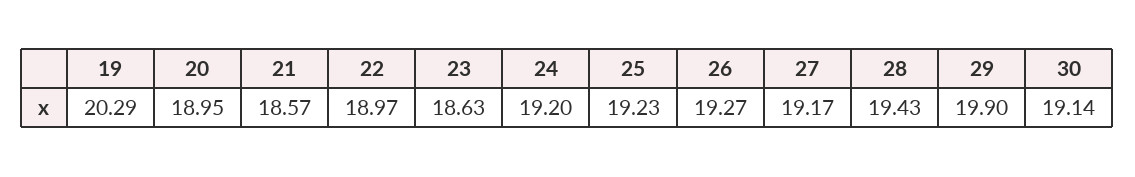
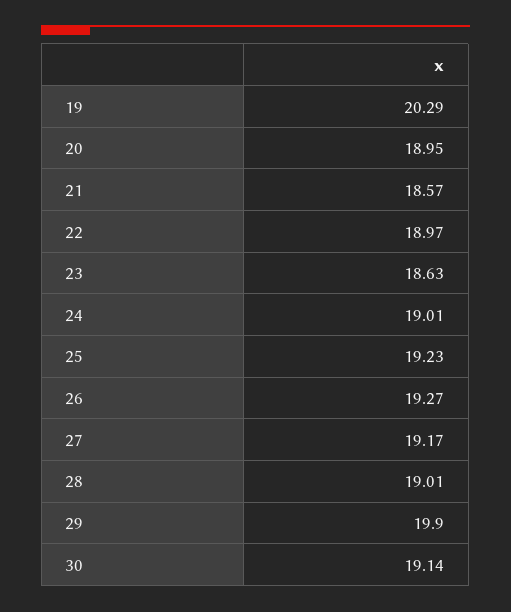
24: 19.2 -> 19.01
28: 19.43 -> 19.01

